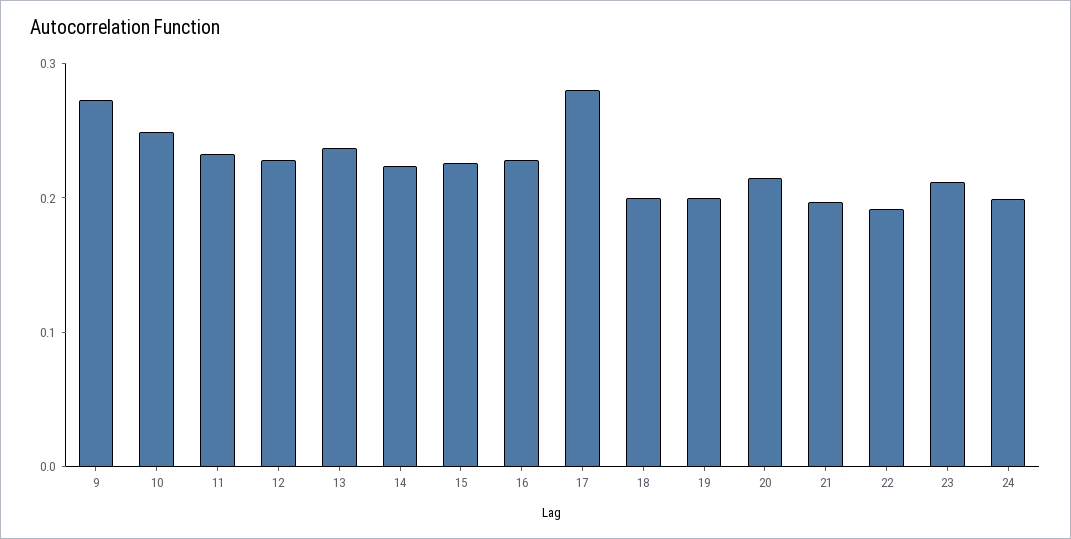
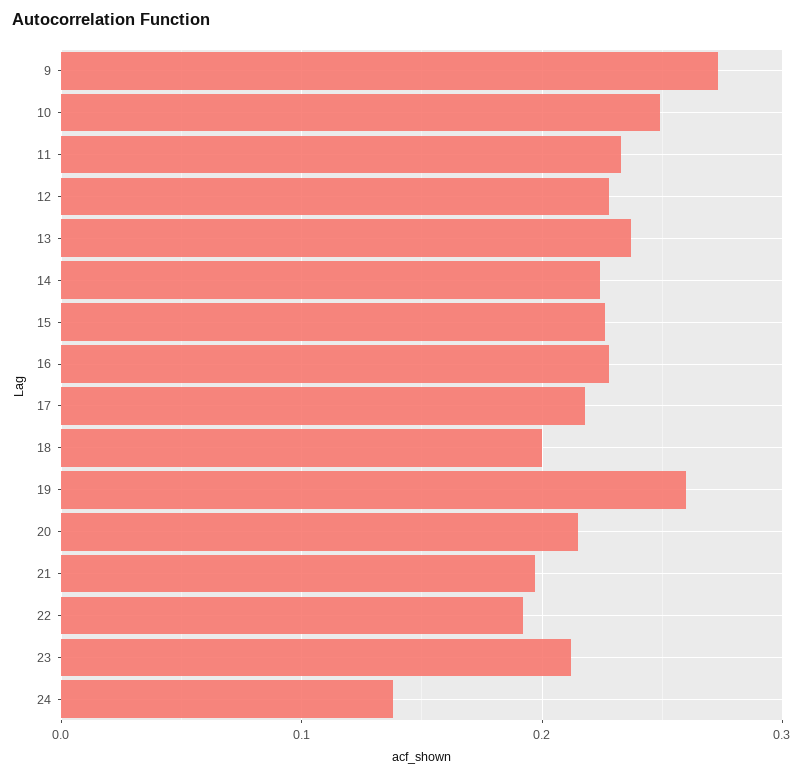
17: 0.28 -> 0.22
19: 0.2 -> 0.26
24: 0.2 -> 0.14

